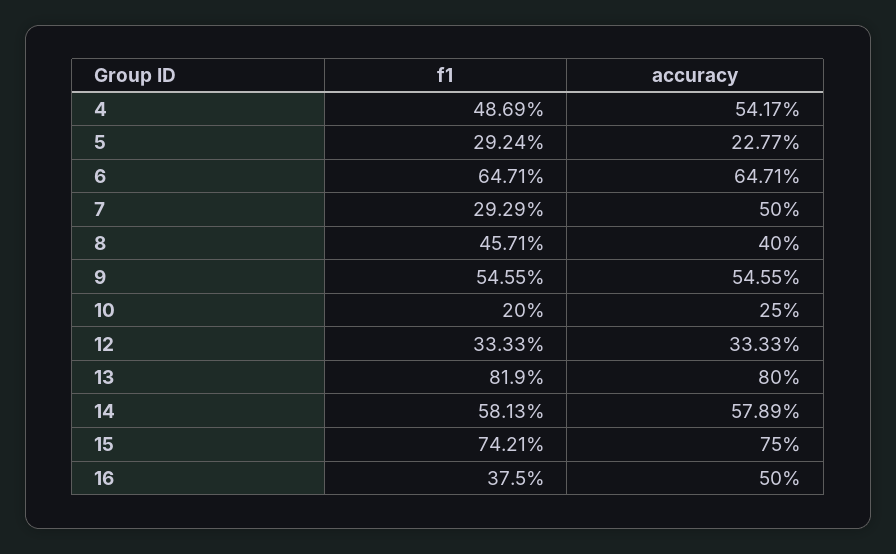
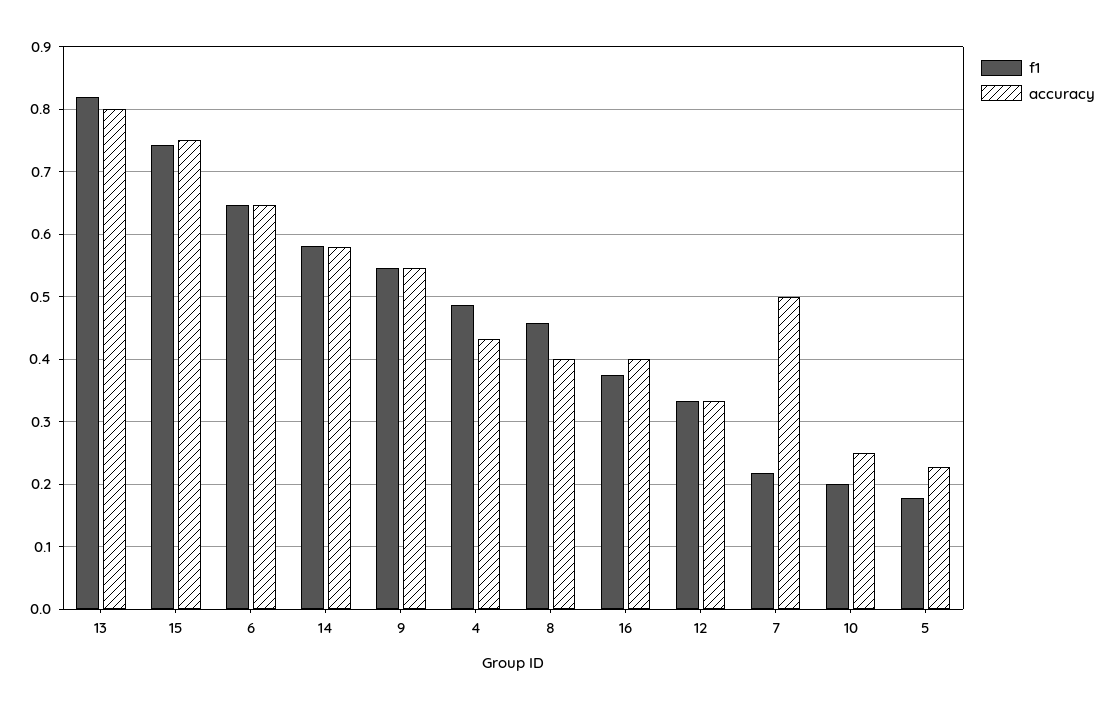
accuracy, 4: 0.5417 -> 0.43
f1, 5: 0.2924 -> 0.18
f1, 7: 0.2929 -> 0.22
accuracy, 16: 0.5 -> 0.4

